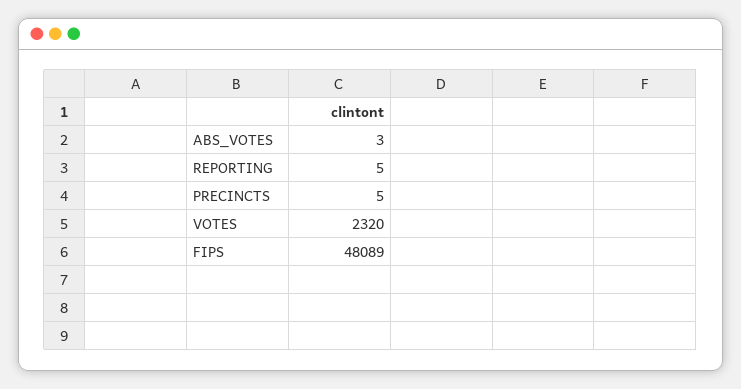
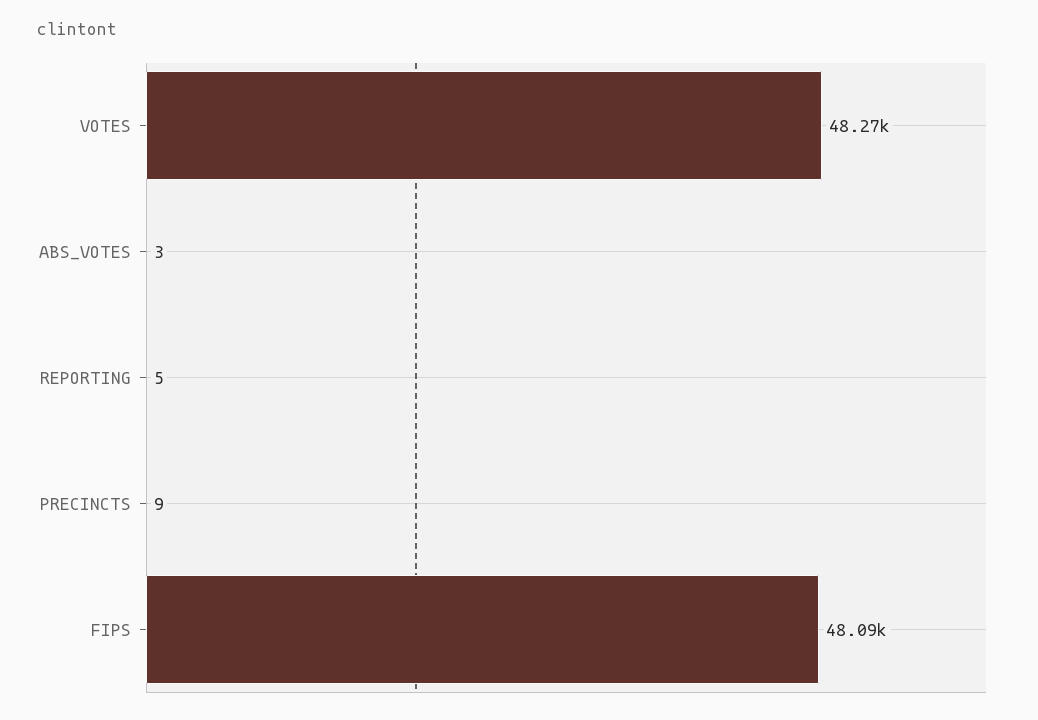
PRECINCTS: 5 -> 9
VOTES: 2320 -> 48270

